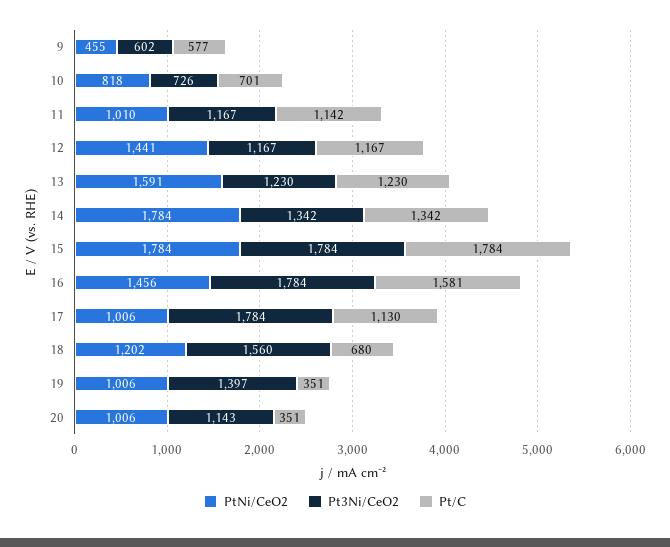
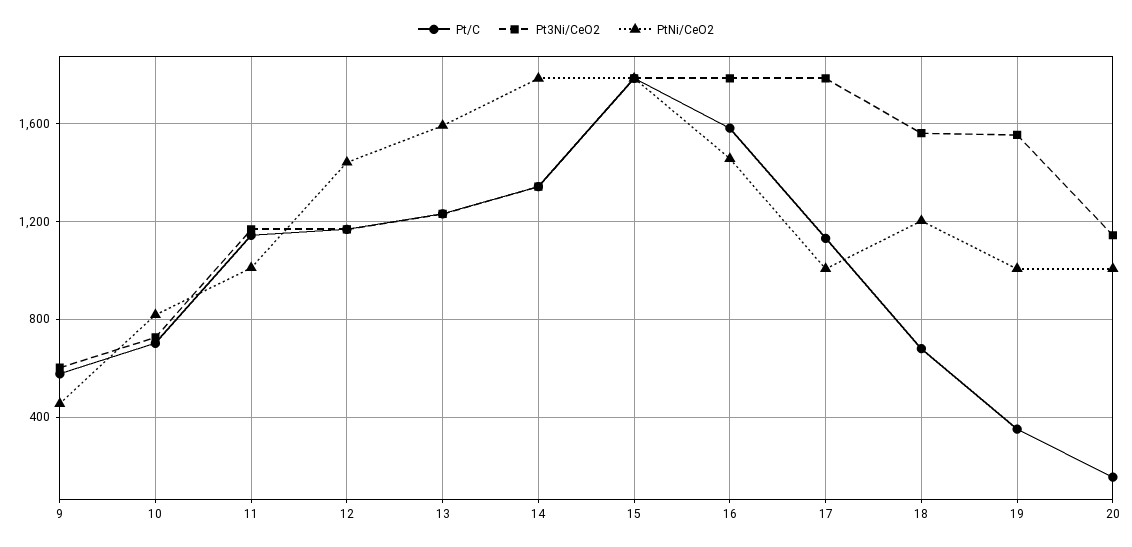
Pt3Ni/CeO2, 19: 1397 -> 1550
Pt/C, 20: 351 -> 150

